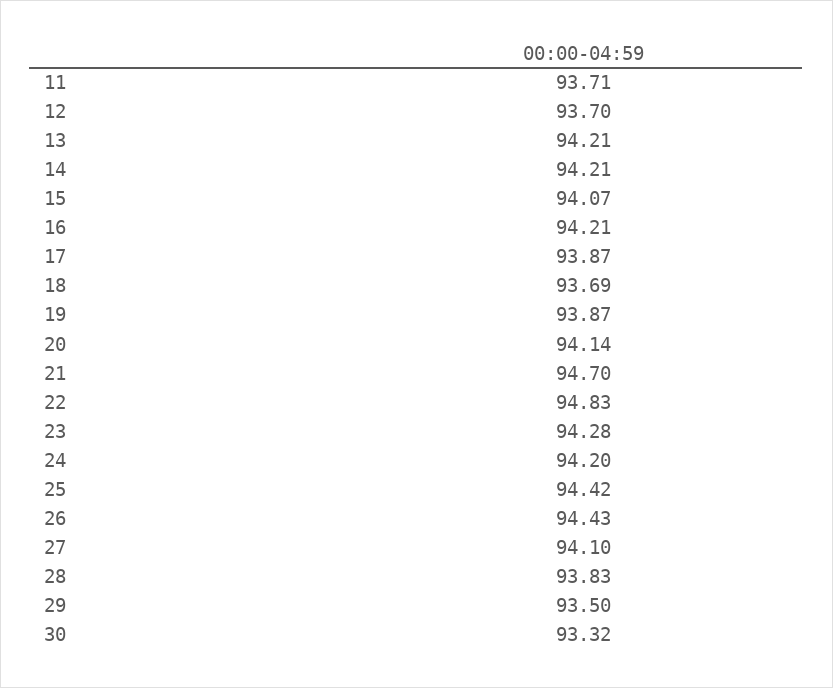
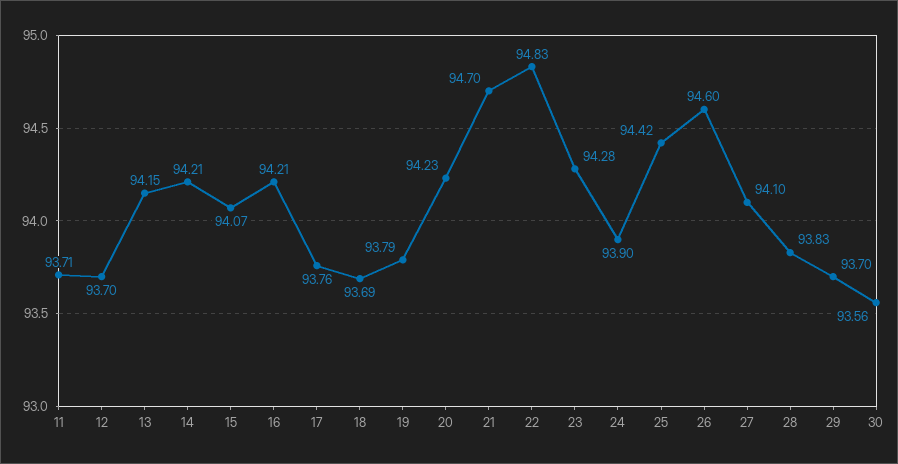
13: 94.21 -> 94.15
17: 93.87 -> 93.76
19: 93.87 -> 93.79
20: 94.14 -> 94.23
24: 94.2 -> 93.9
26: 94.43 -> 94.6
29: 93.5 -> 93.7
30: 93.32 -> 93.56

